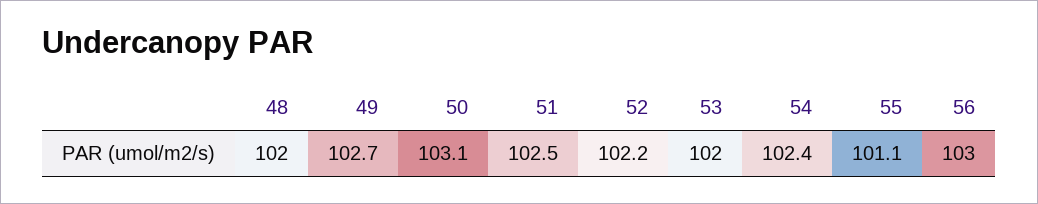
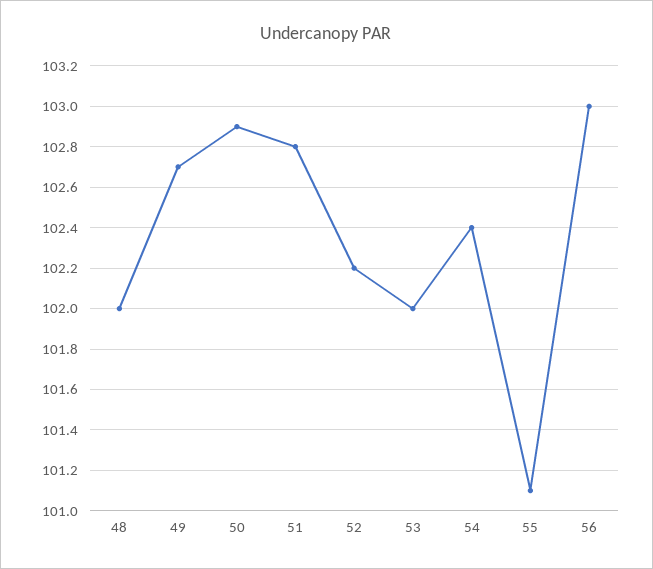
50: 103.1 -> 102.9
51: 102.5 -> 102.8

